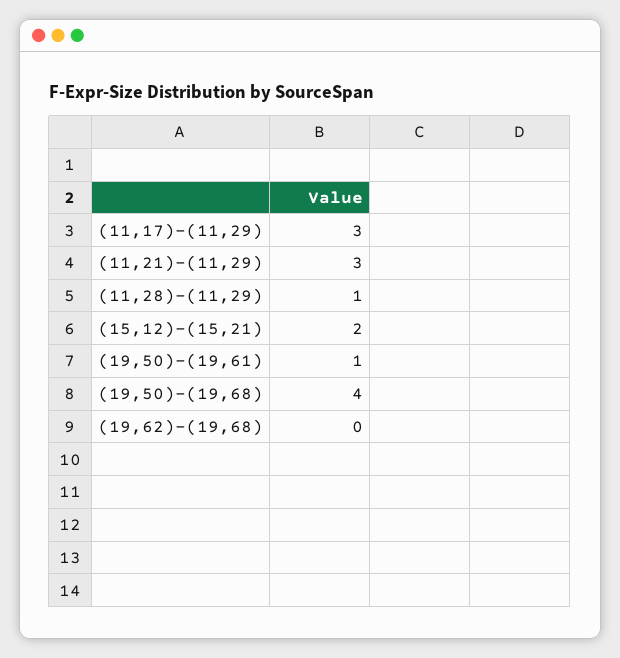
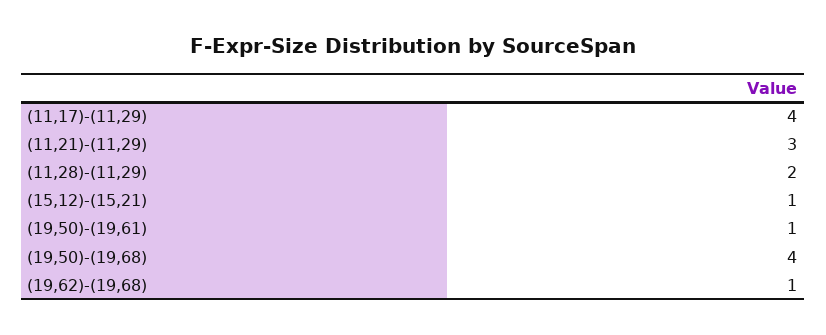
(11,17)-(11,29): 3 -> 4
(11,28)-(11,29): 1 -> 2
(15,12)-(15,21): 2 -> 1
(19,62)-(19,68): 0 -> 1

